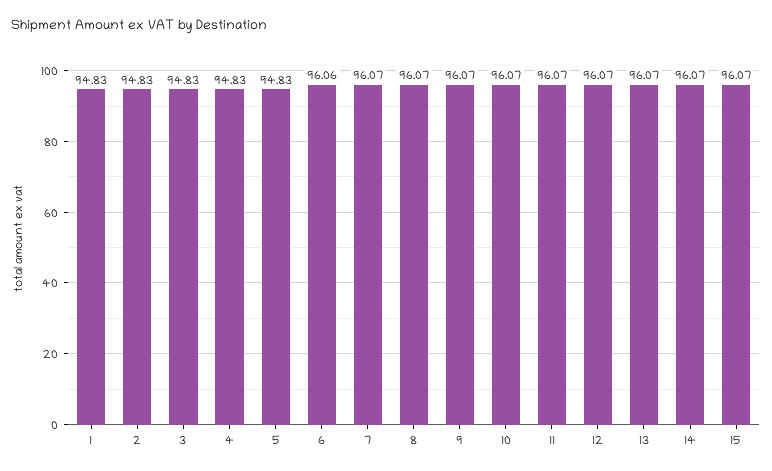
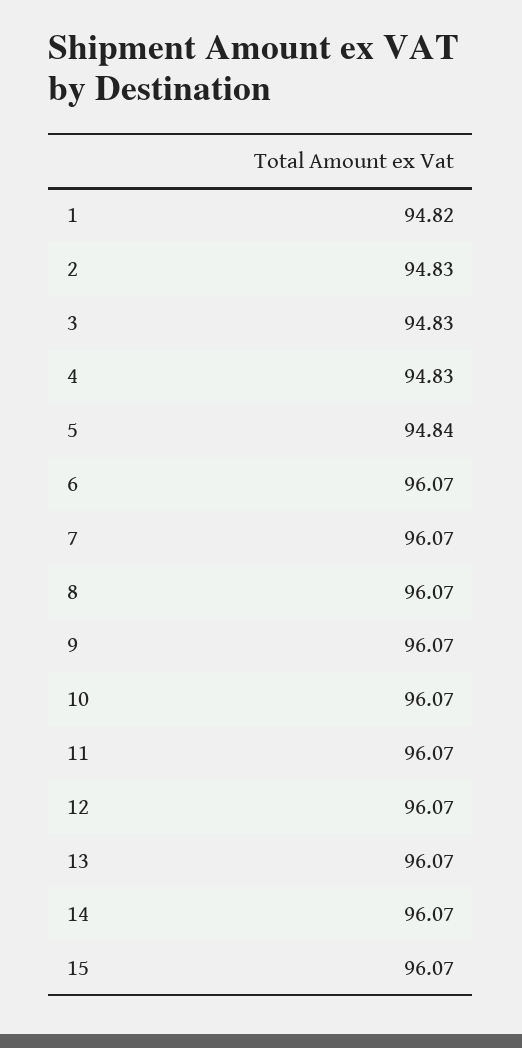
1: 94.83 -> 94.82
5: 94.83 -> 94.84
6: 96.06 -> 96.07

